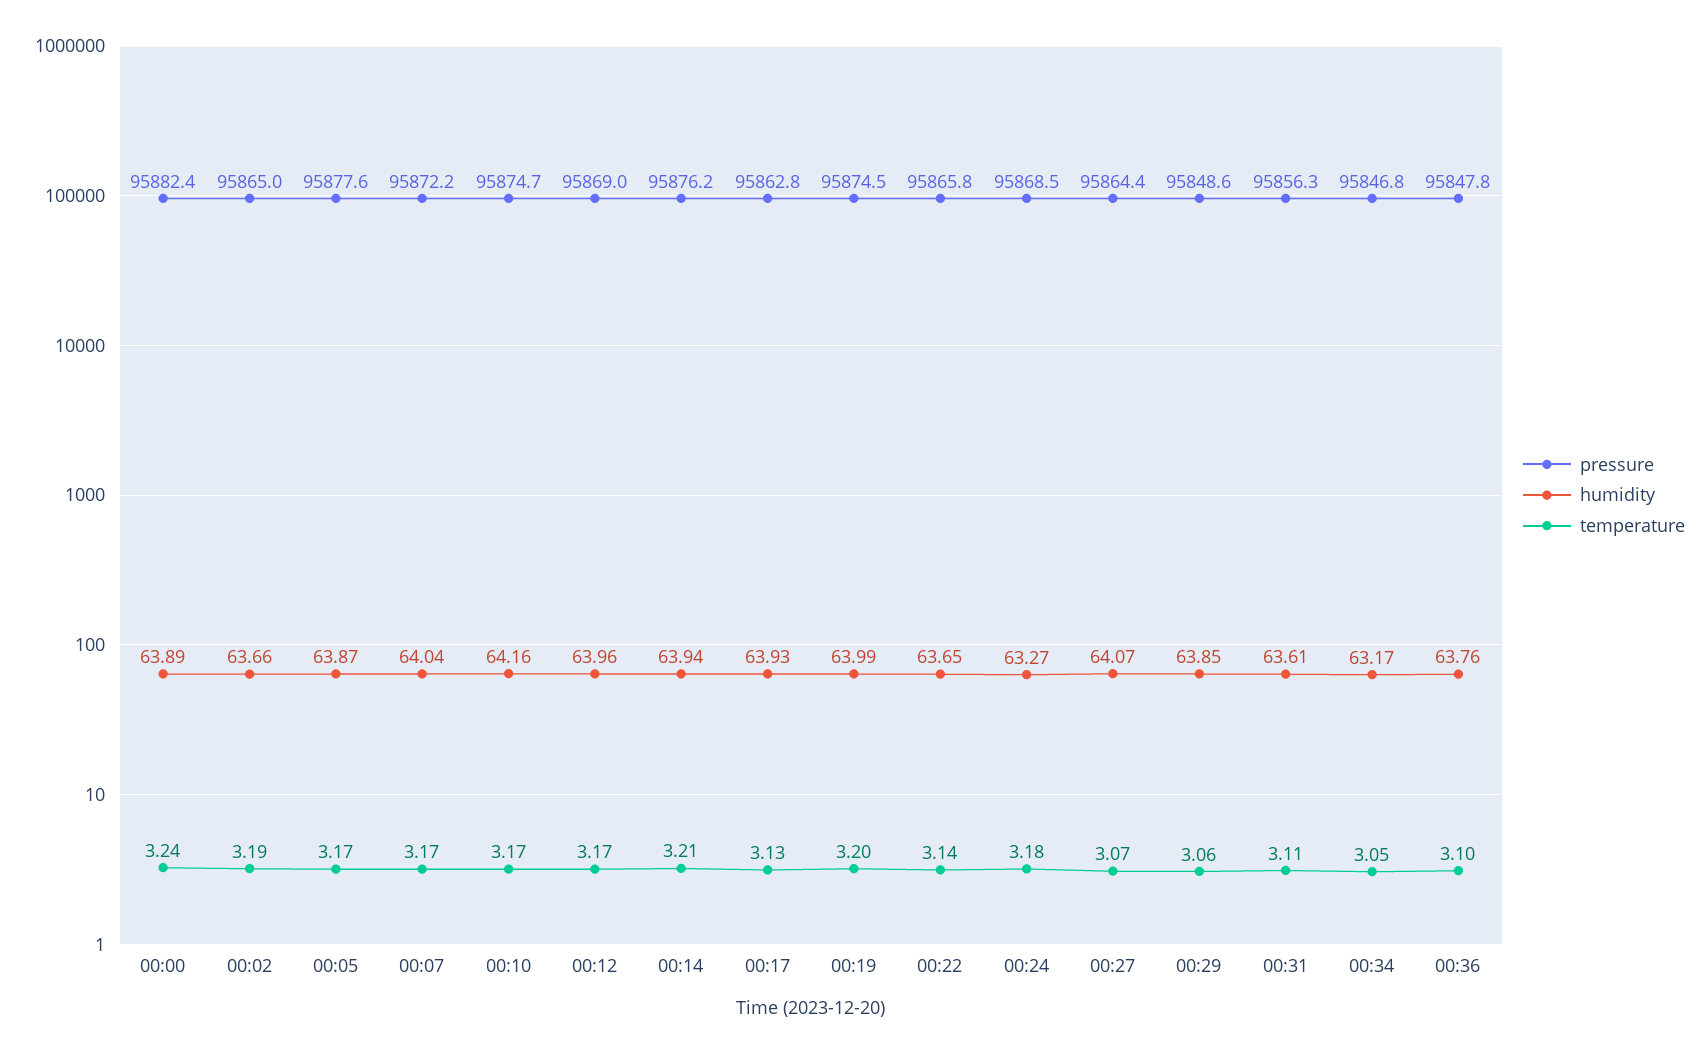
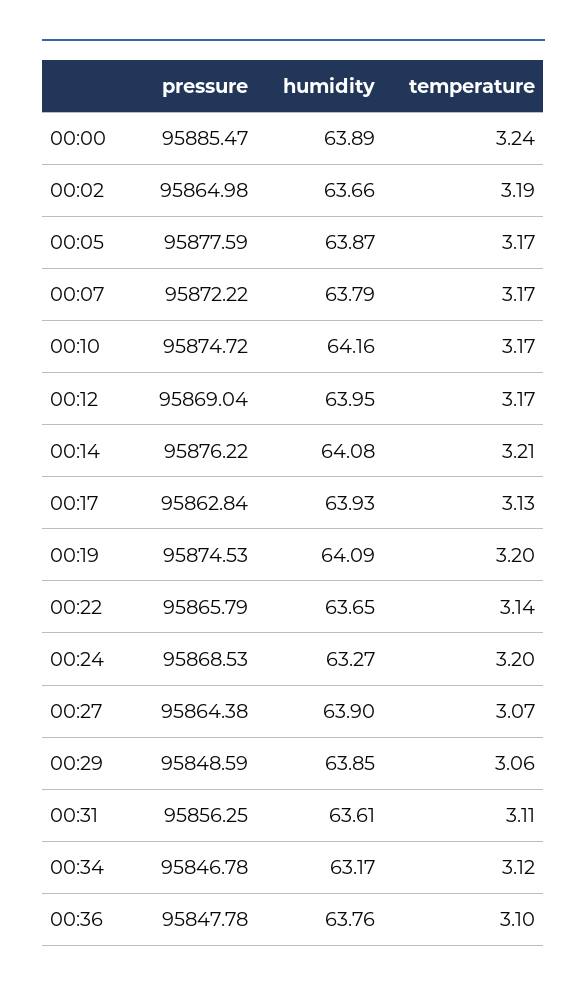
pressure, 00:00: 95882.4 -> 95885.47
humidity, 00:07: 64.04 -> 63.79
humidity, 00:12: 63.96 -> 63.95
humidity, 00:14: 63.94 -> 64.08
humidity, 00:19: 63.99 -> 64.09
temperature, 00:24: 3.18 -> 3.2
humidity, 00:27: 64.07 -> 63.9
temperature, 00:34: 3.05 -> 3.12

